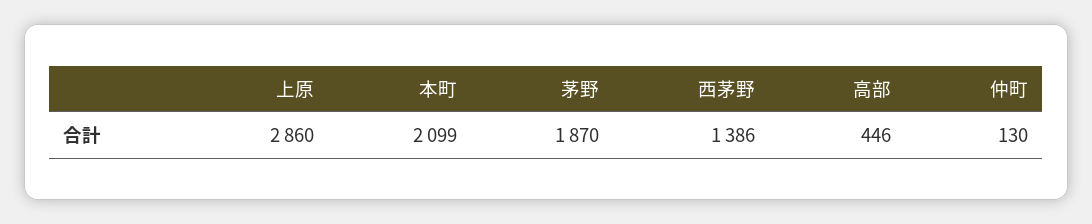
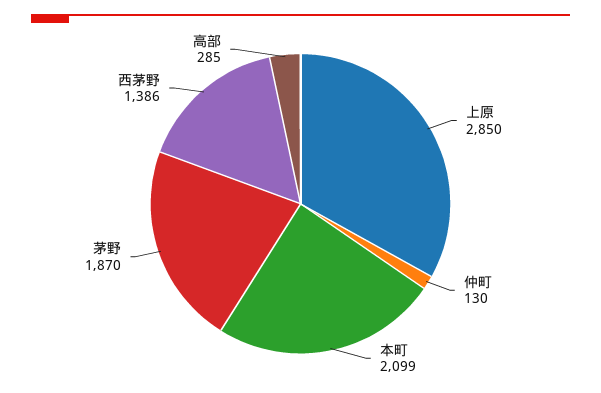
上原: 2860 -> 2850
高部: 446 -> 285

